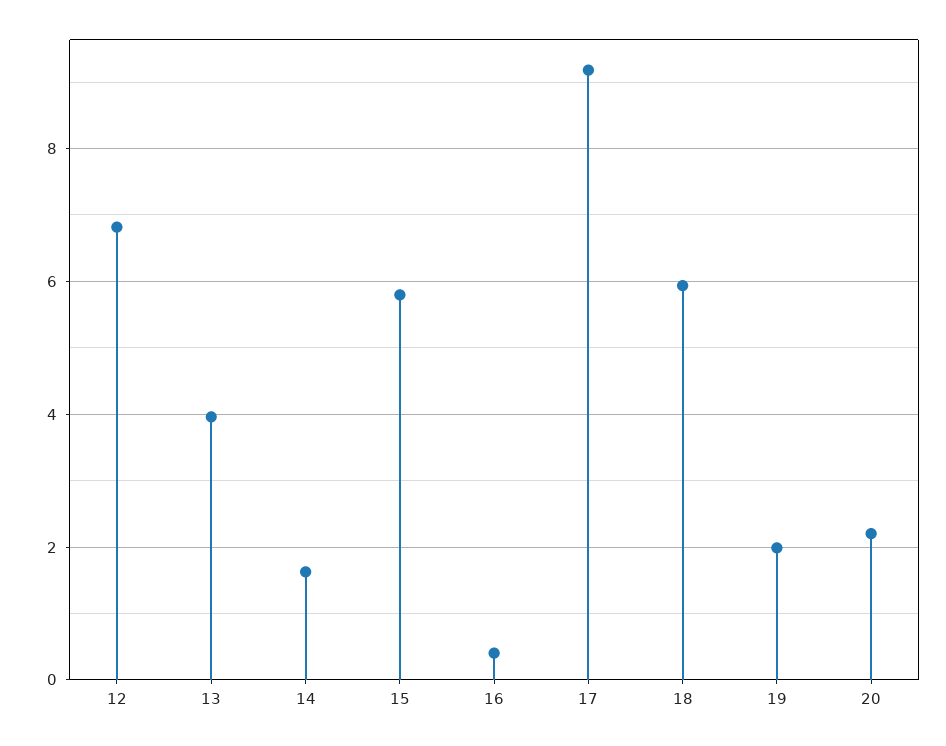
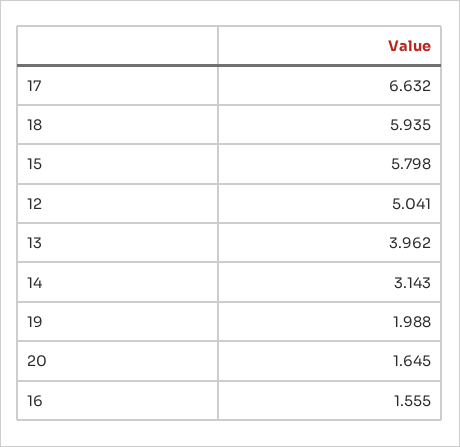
12: 6.8 -> 5.041
14: 1.6 -> 3.143
16: 0.4 -> 1.555
17: 9.2 -> 6.632
20: 2.2 -> 1.645

